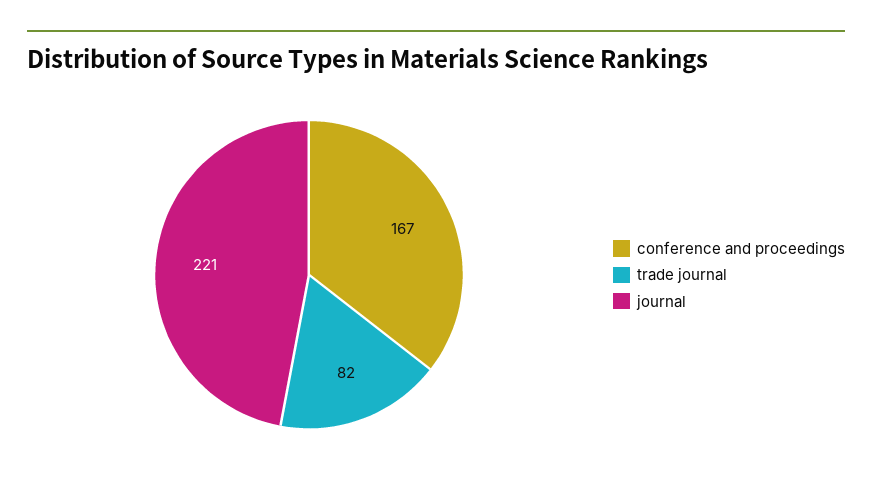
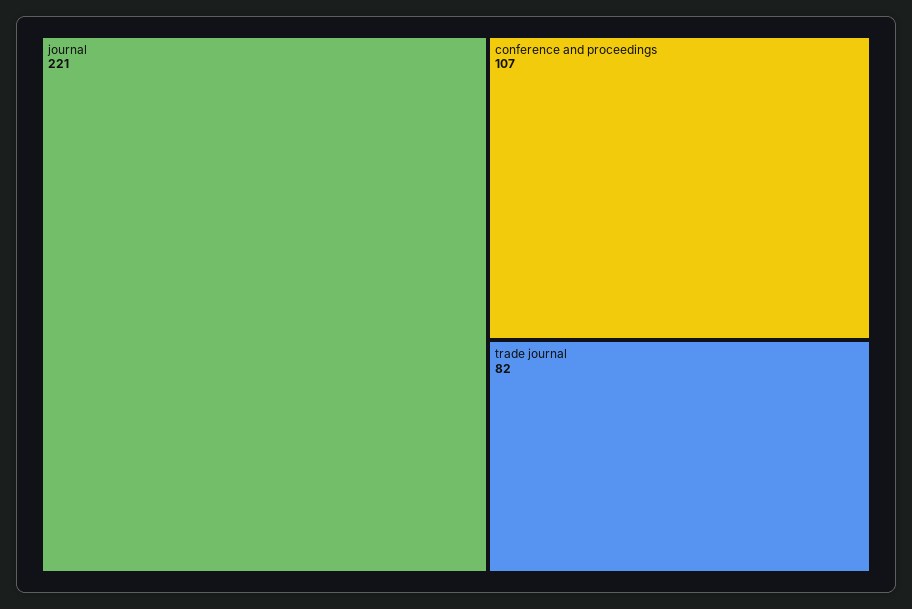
conference and proceedings: 167 -> 107

